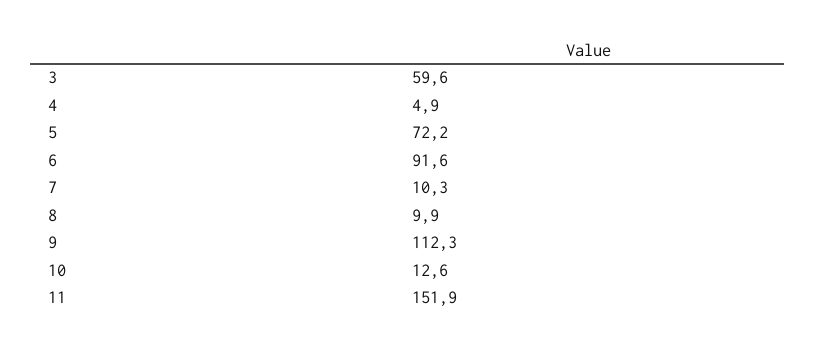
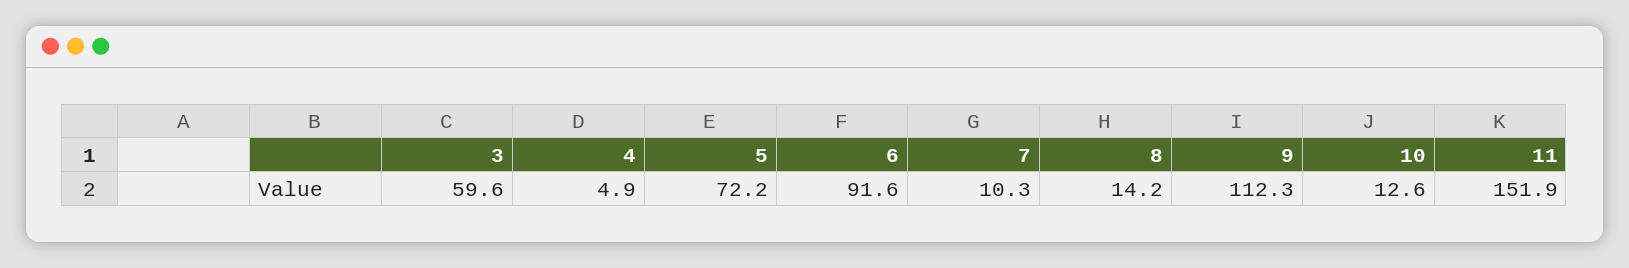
8: 9.9 -> 14.2

